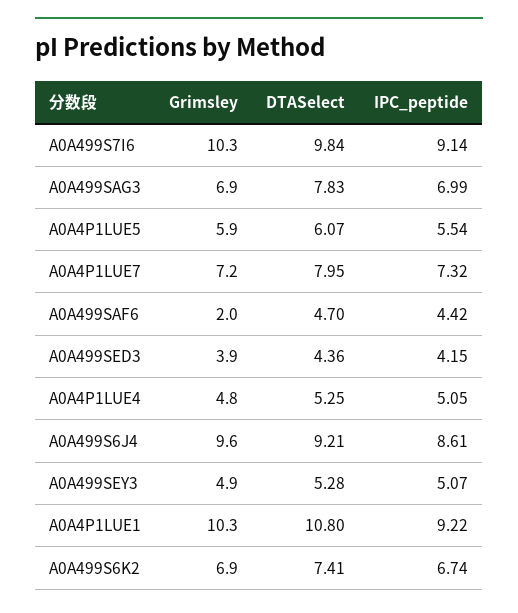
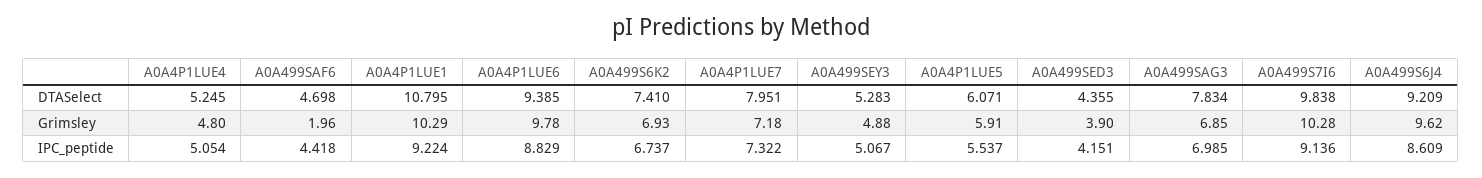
DTASelect, A0A4P1LUE6: none -> 9.385
Grimsley, A0A4P1LUE6: none -> 9.78
IPC_peptide, A0A4P1LUE6: none -> 8.829

